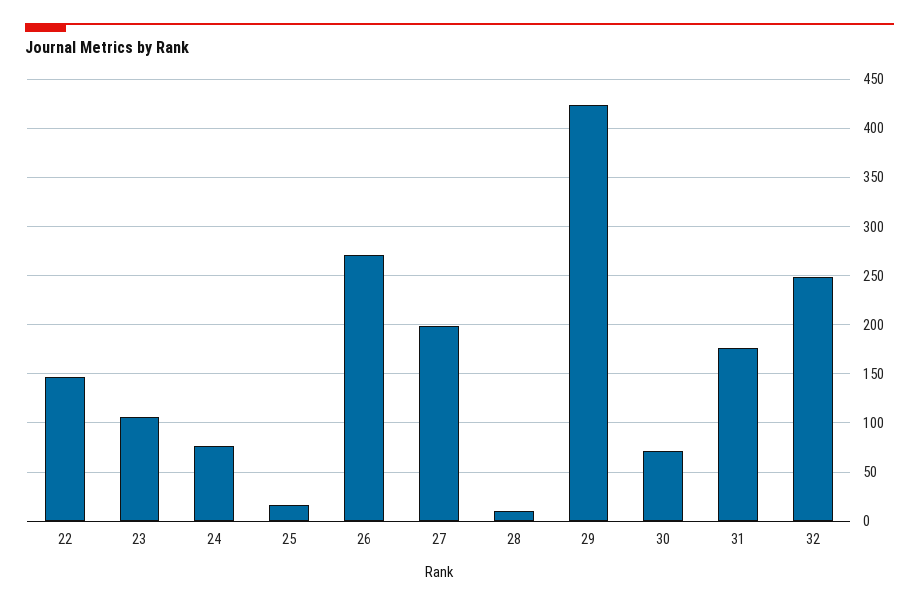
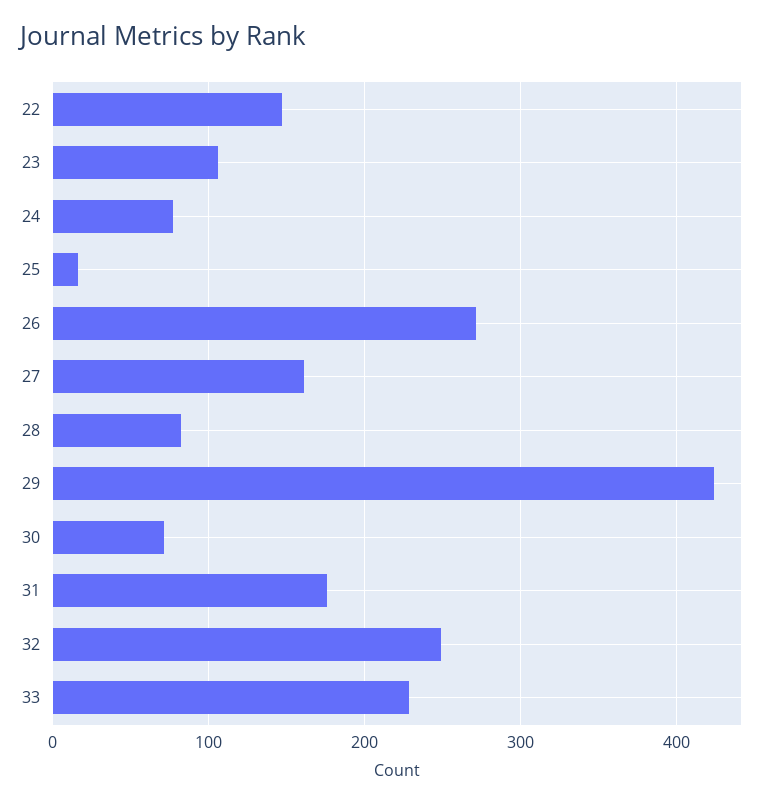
27: 200 -> 160
28: 10 -> 80
33: none -> 230

